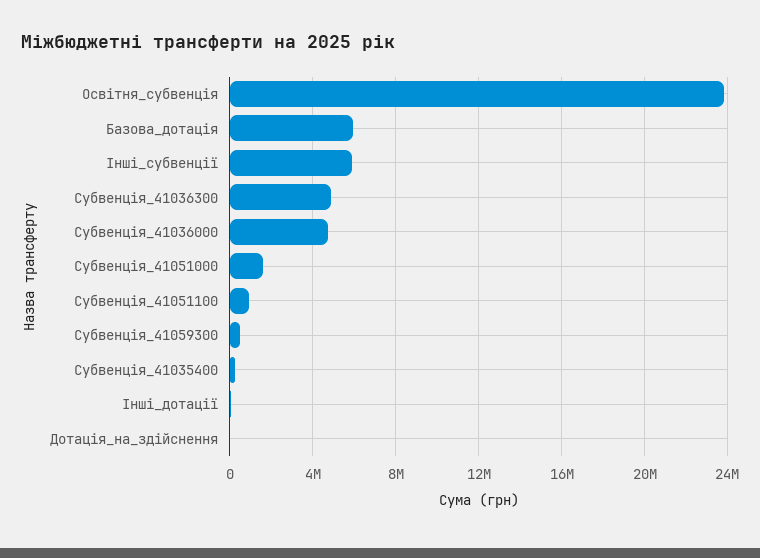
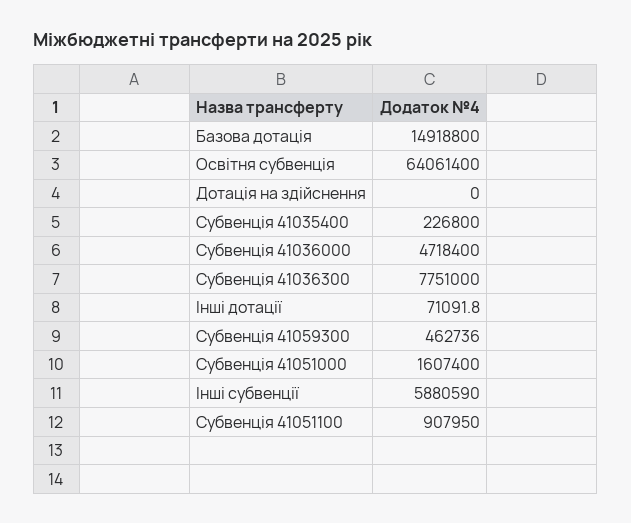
Освітня_субвенція: 24000000 -> 64061400
Базова_дотація: 6000000 -> 14918800
Субвенція_41036300: 5000000 -> 7751000

